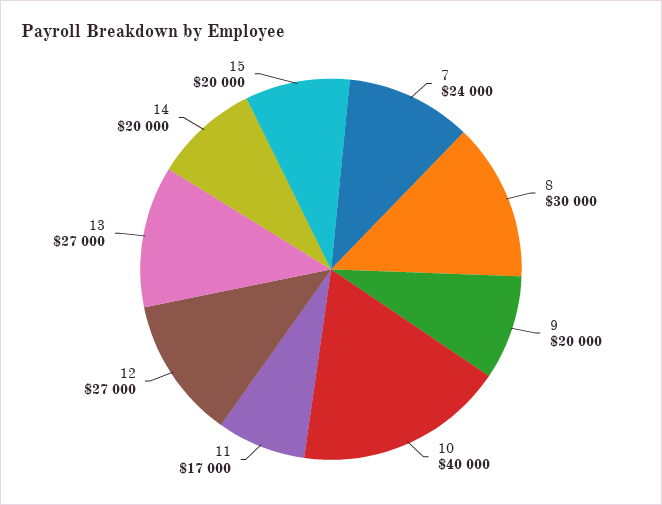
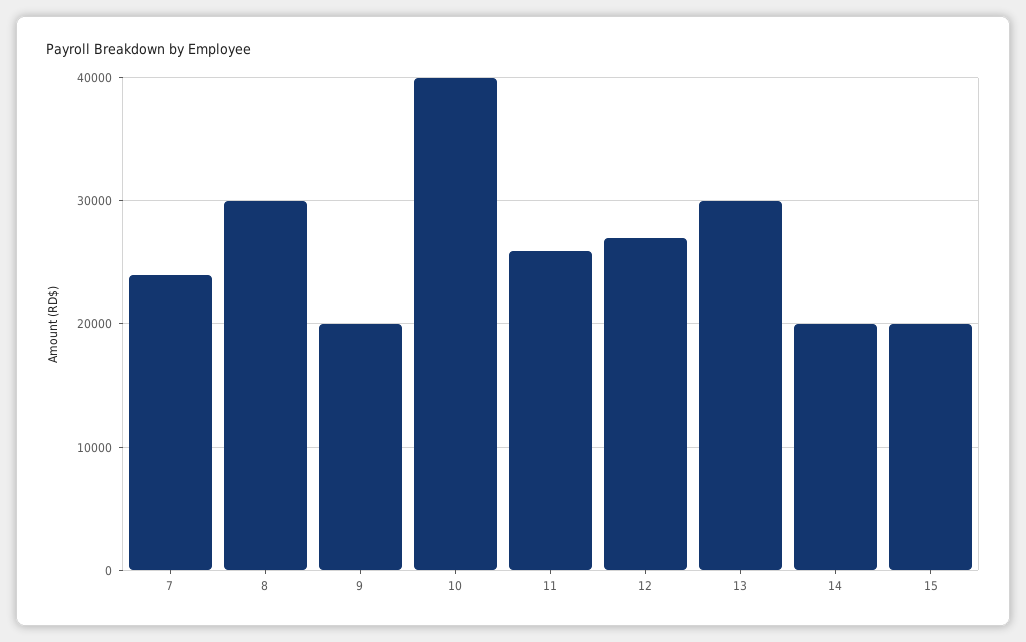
11: 17000 -> 26000
13: 27000 -> 30000

